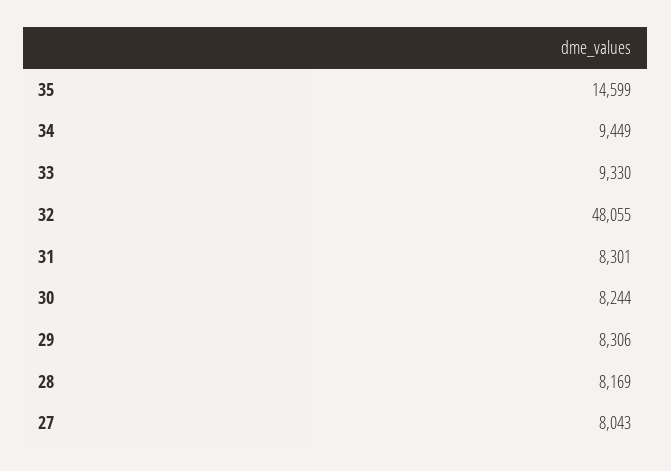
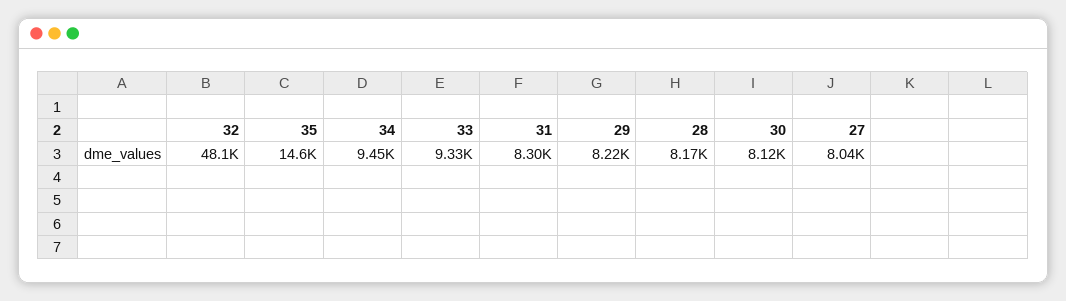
30: 8244 -> 8120
29: 8306 -> 8220

